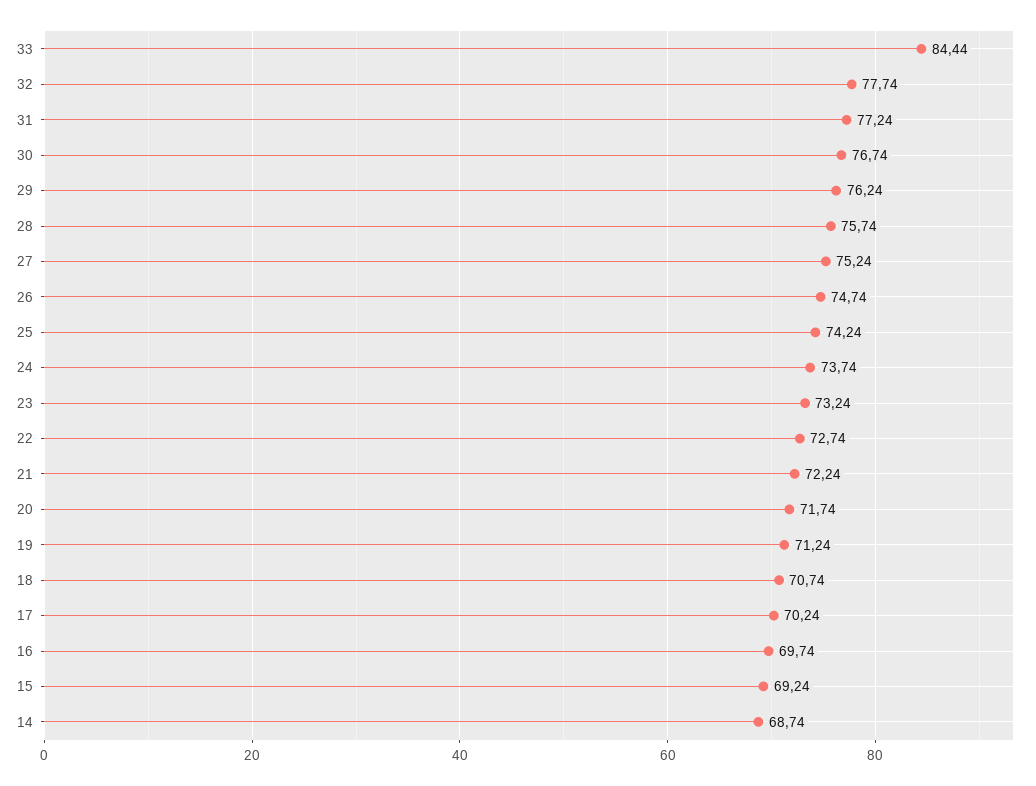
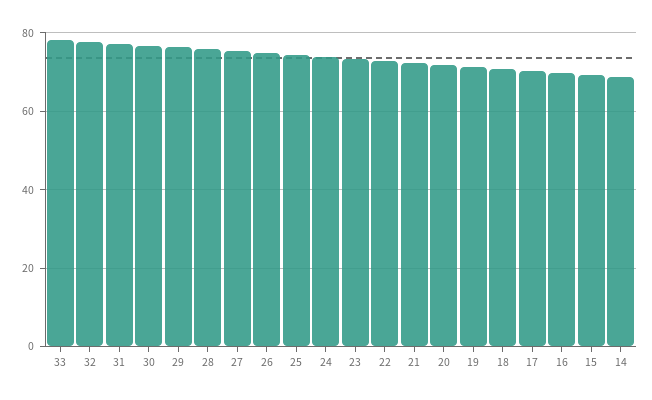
33: 84.44 -> 78

